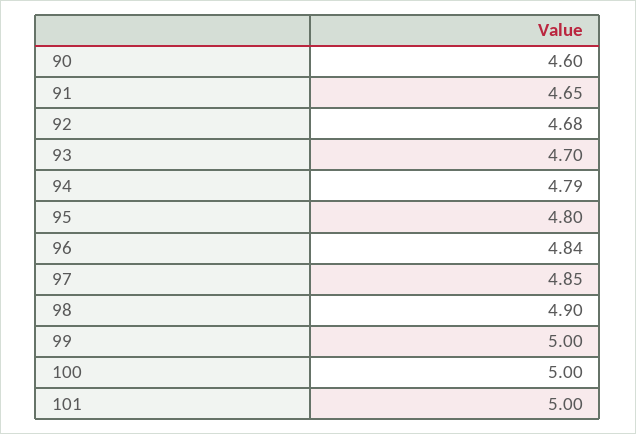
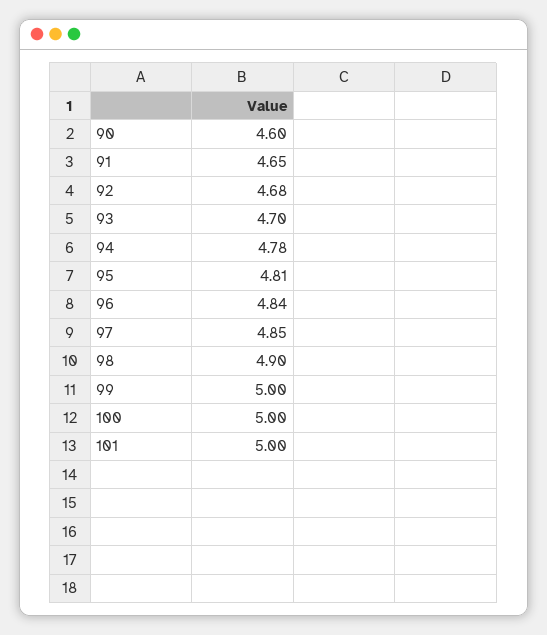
94: 4.79 -> 4.78
95: 4.8 -> 4.81

